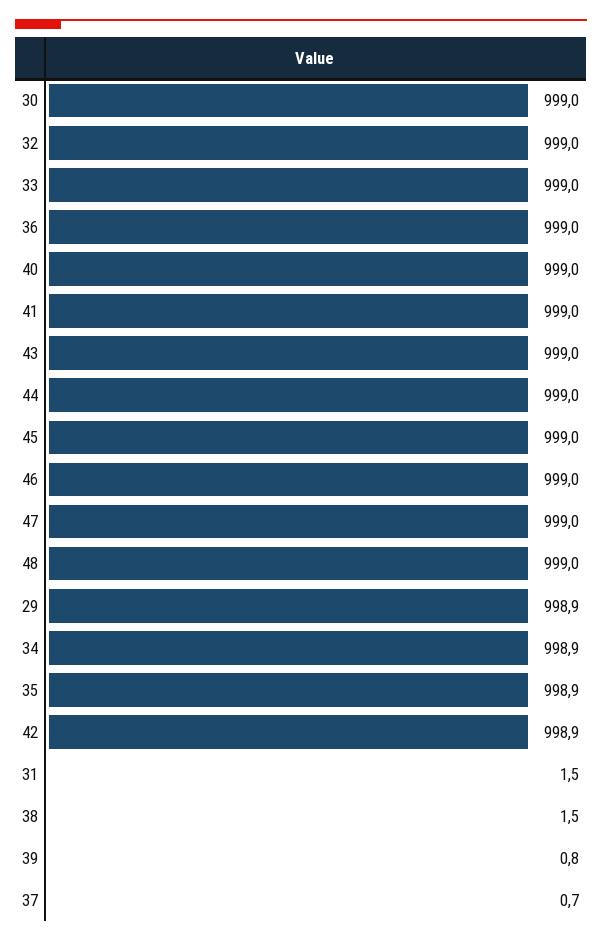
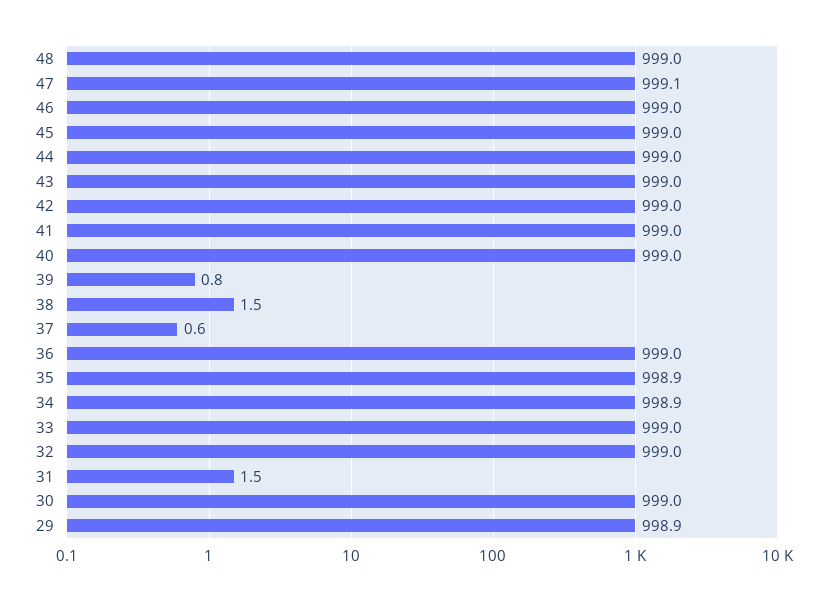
47: 999 -> 999.1
42: 998.9 -> 999
37: 0.7 -> 0.6

